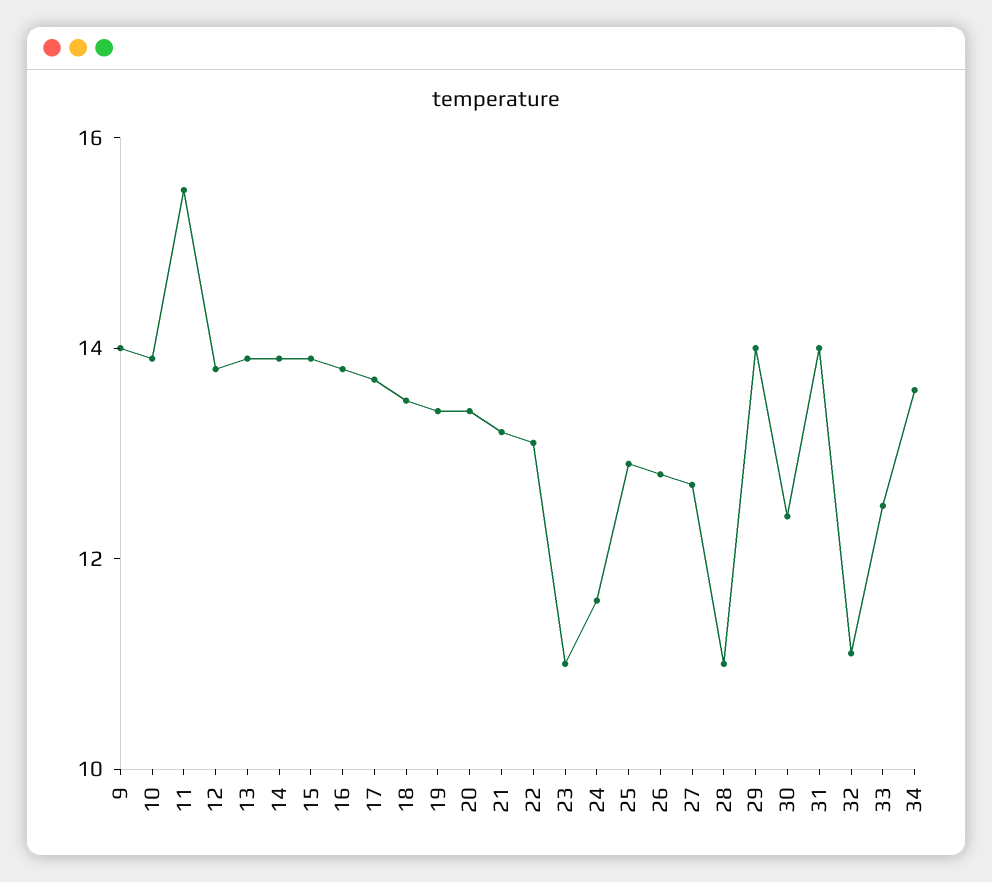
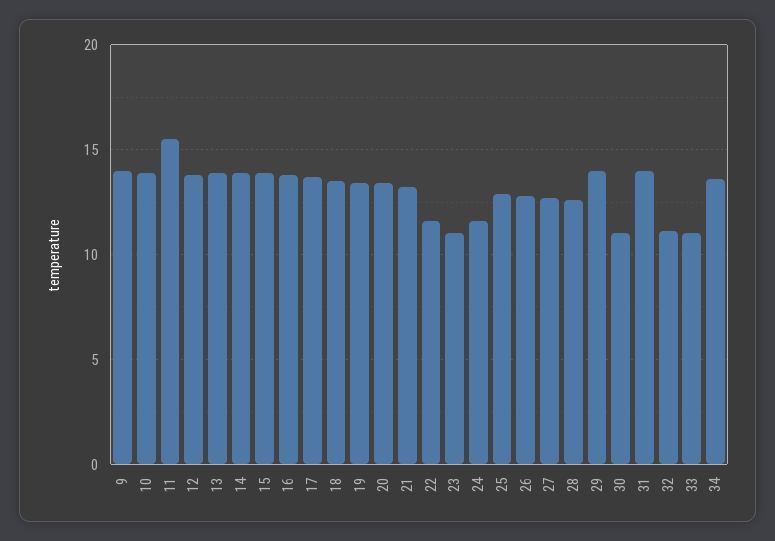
22: 13 -> 11.5
28: 11 -> 12.5
30: 12.5 -> 11
33: 12.5 -> 11

